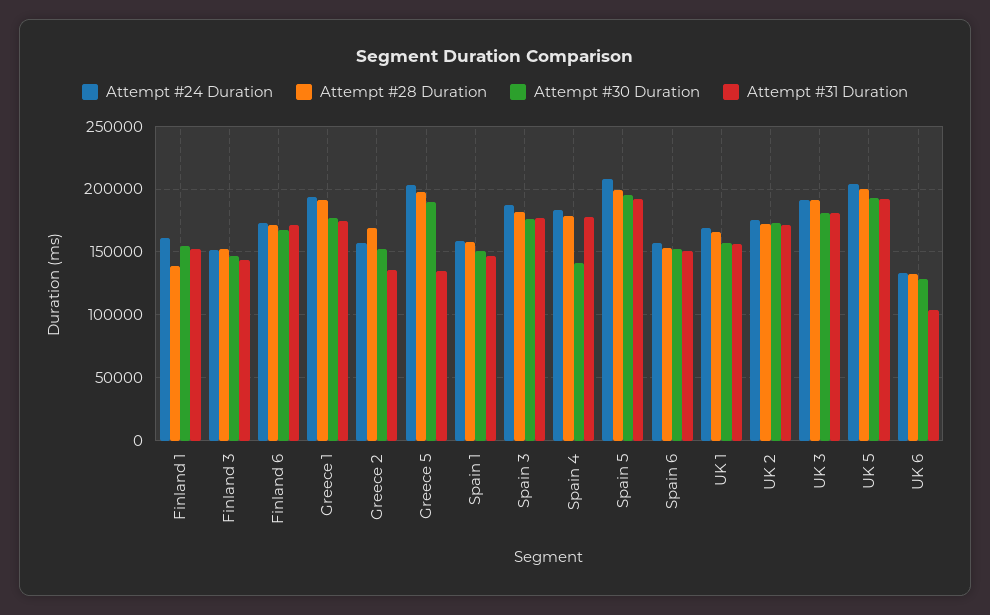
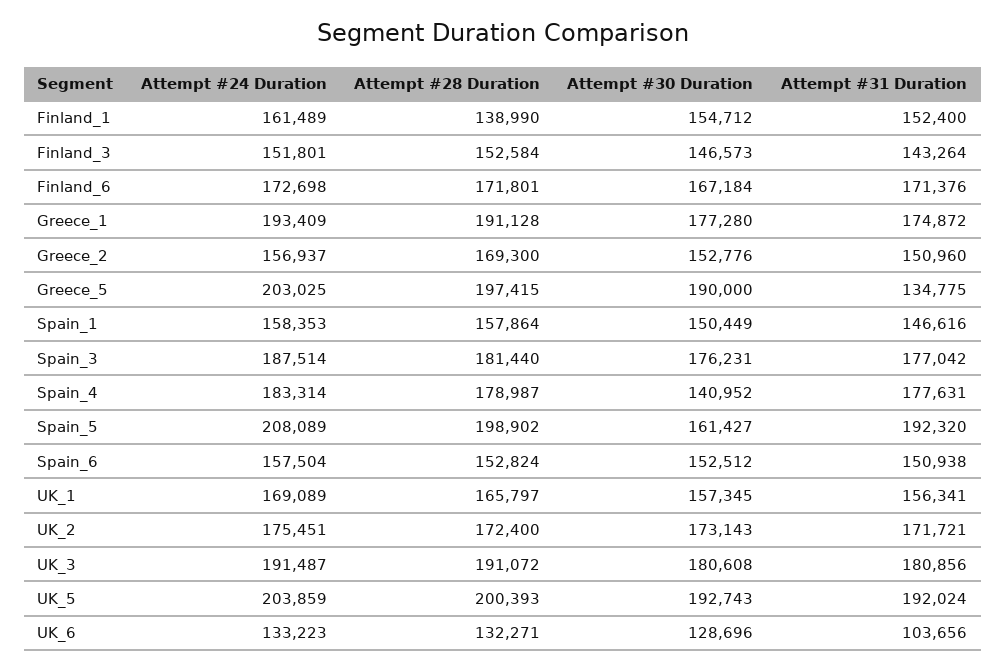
Attempt #31 Duration, Greece 2: 135000 -> 150960
Attempt #30 Duration, Spain 5: 195000 -> 161427

